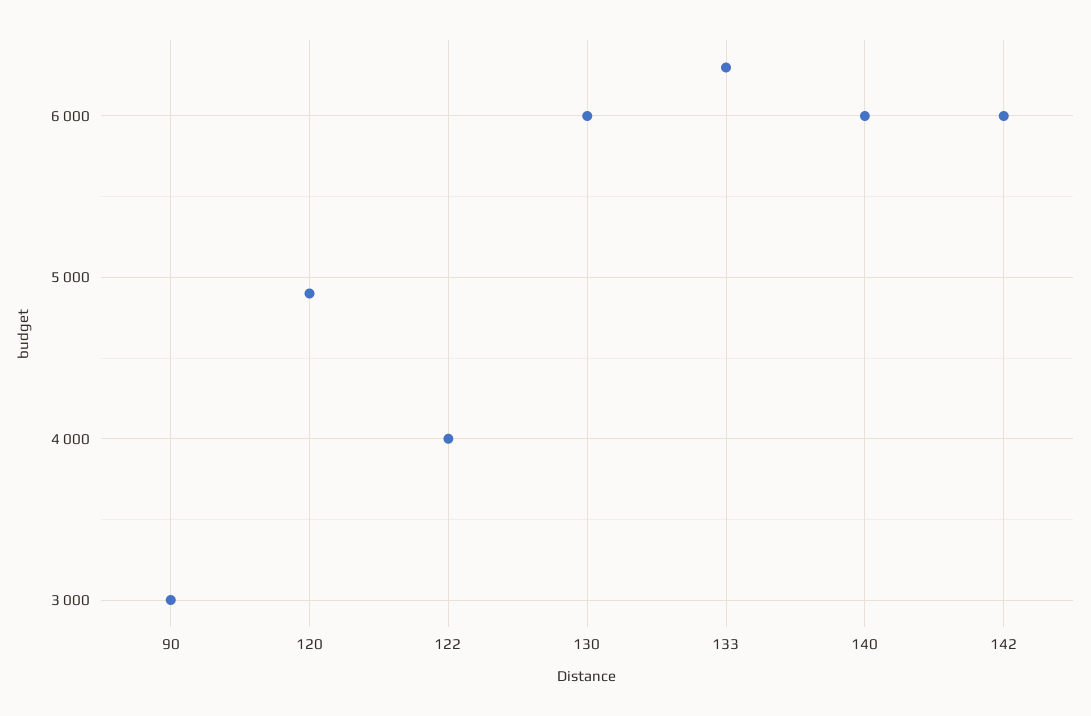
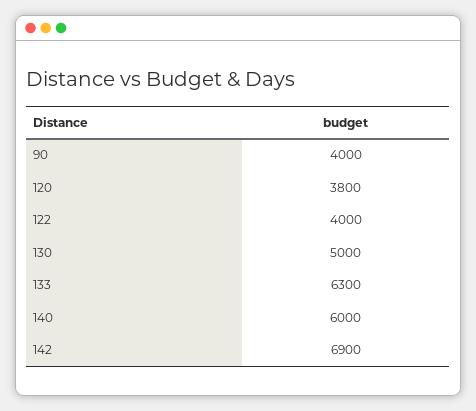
90: 3000 -> 4000
120: 4900 -> 3800
130: 6000 -> 5000
142: 6000 -> 6900

